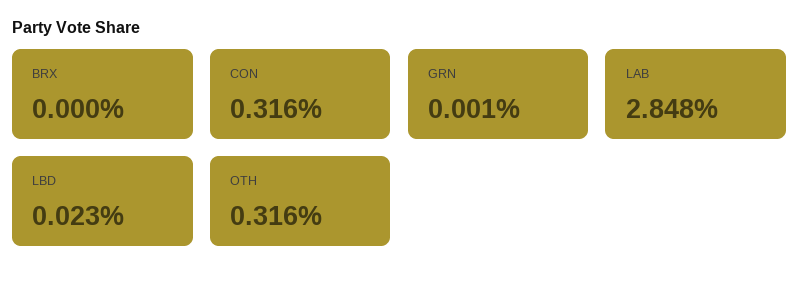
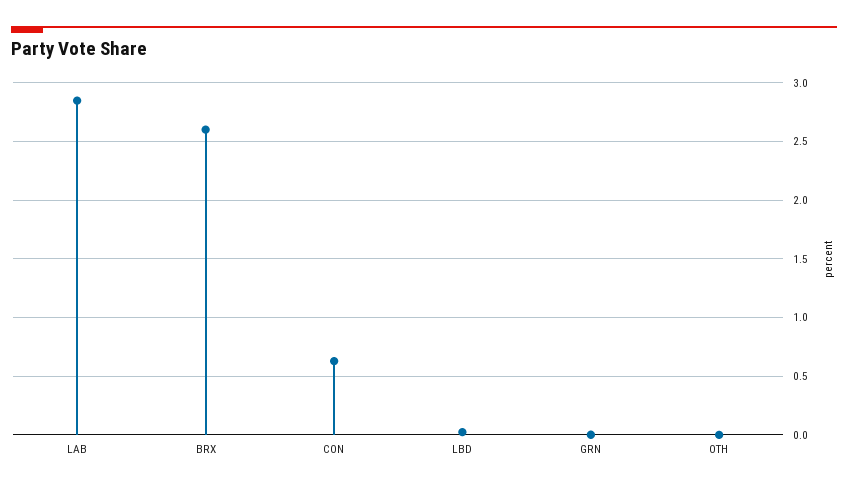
BRX: 0 -> 2.6
CON: 0.316 -> 0.6
OTH: 0.316 -> 0

